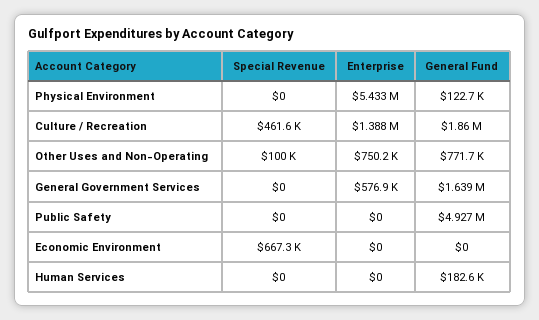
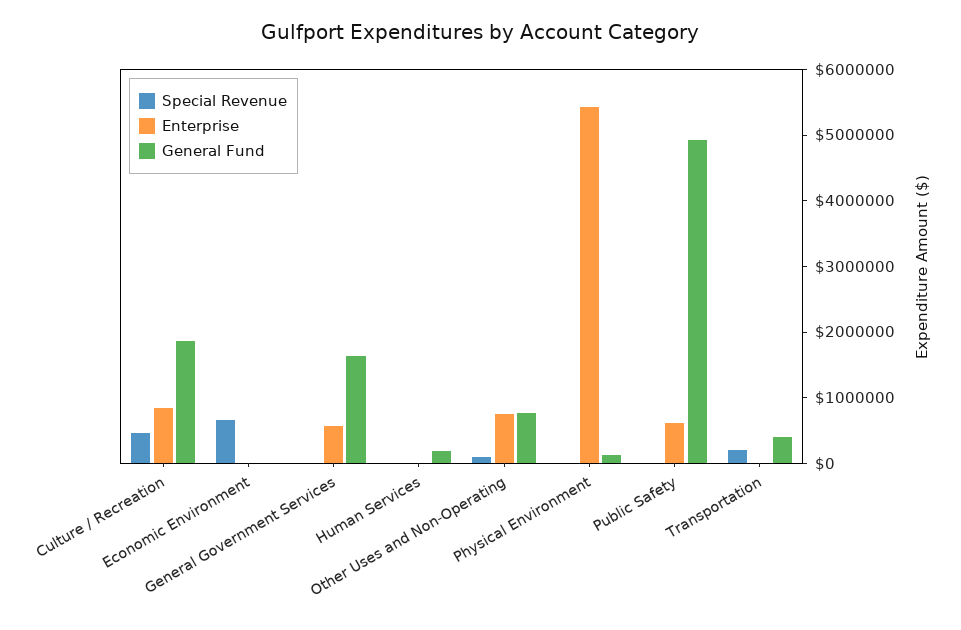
Enterprise, Culture / Recreation: 1388000 -> 800000
Enterprise, Public Safety: 0 -> 600000
Special Revenue, Transportation: none -> 200000
Enterprise, Transportation: none -> 0
General Fund, Transportation: none -> 400000

